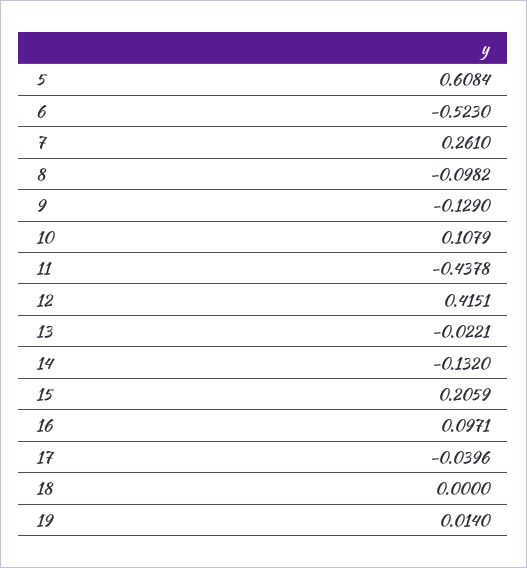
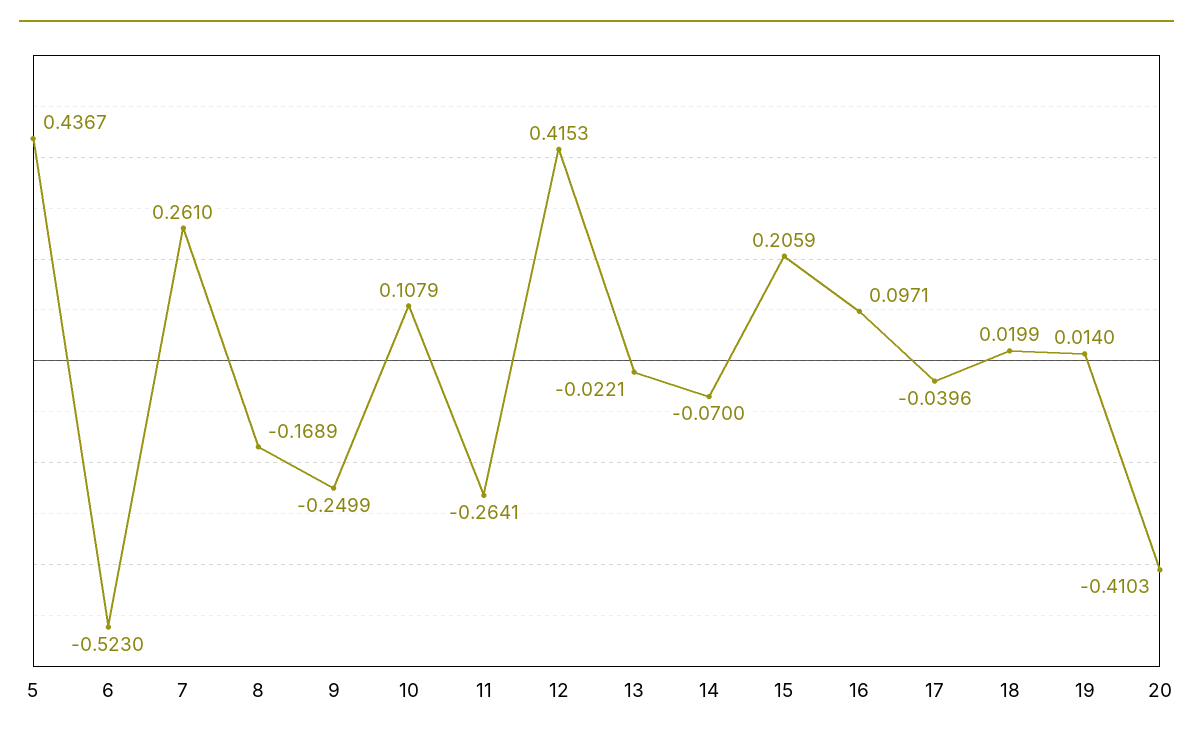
5: 0.6084 -> 0.4367
8: -0.0982 -> -0.1689
9: -0.129 -> -0.2499
11: -0.4378 -> -0.2641
12: 0.4151 -> 0.4153
14: -0.132 -> -0.07
18: 0 -> 0.0199
20: none -> -0.4103

